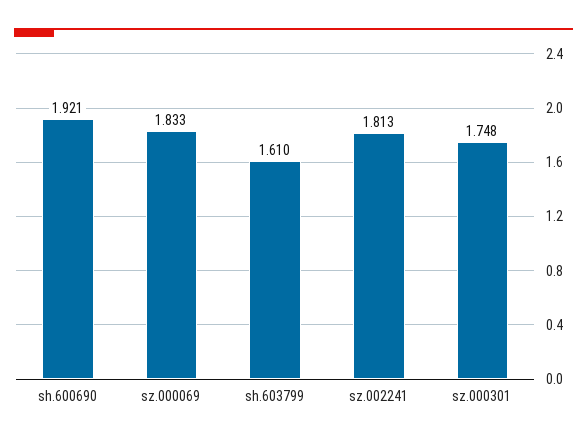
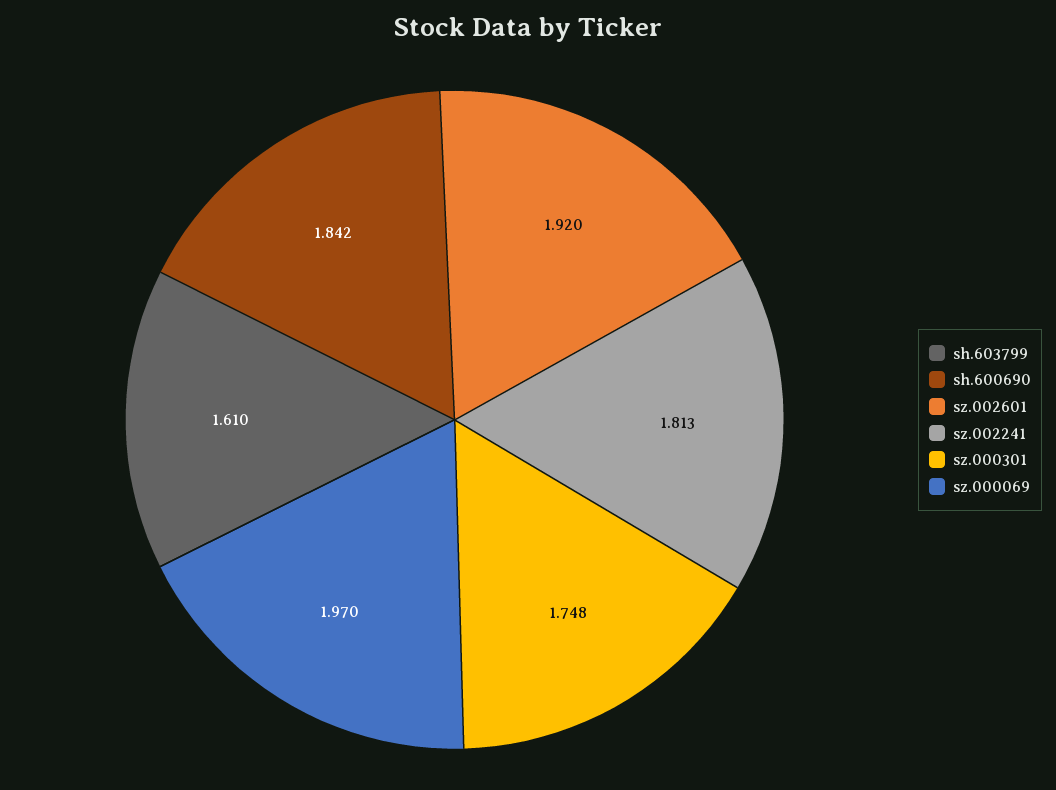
sh.600690: 1.921 -> 1.842
sz.000069: 1.833 -> 1.97
sz.002601: none -> 1.92

